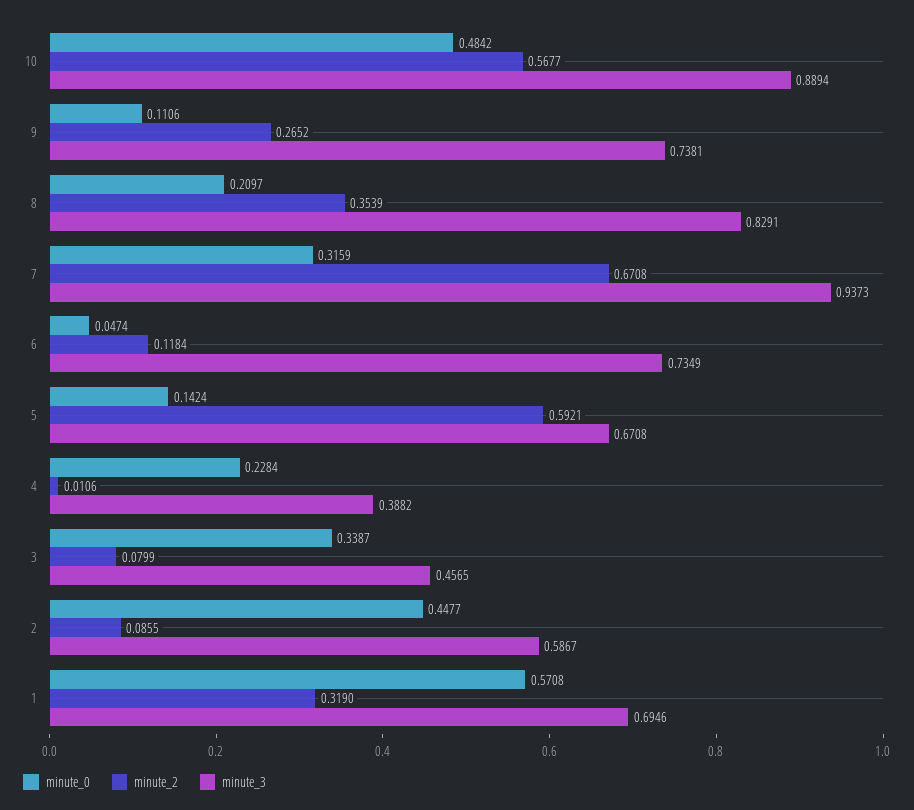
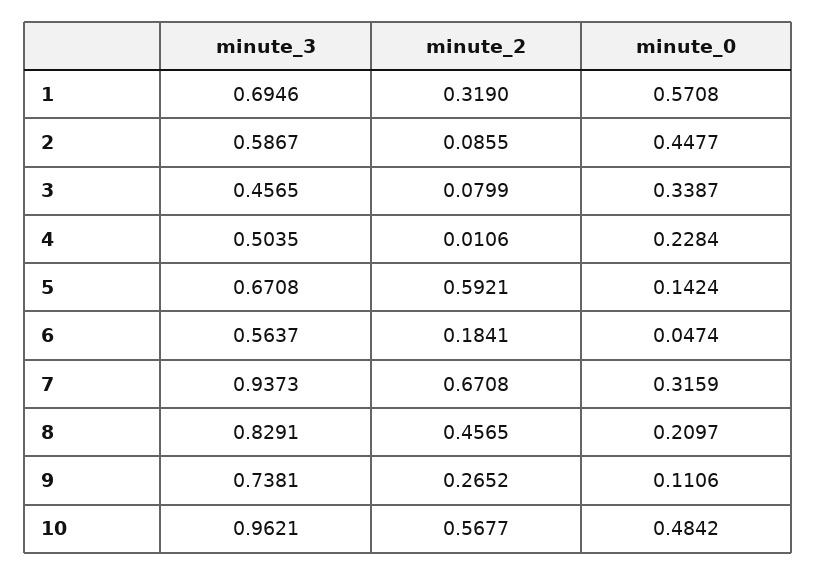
minute_3, 10: 0.8894 -> 0.9621
minute_2, 8: 0.3539 -> 0.4565
minute_2, 6: 0.1184 -> 0.1841
minute_3, 6: 0.7349 -> 0.5637
minute_3, 4: 0.3882 -> 0.5035

